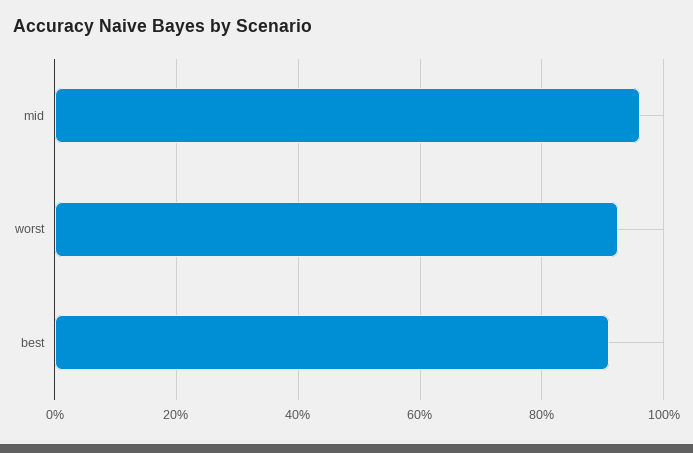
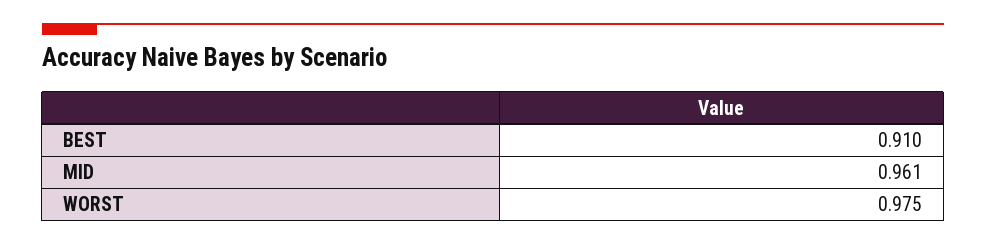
worst: 0.92 -> 0.975

